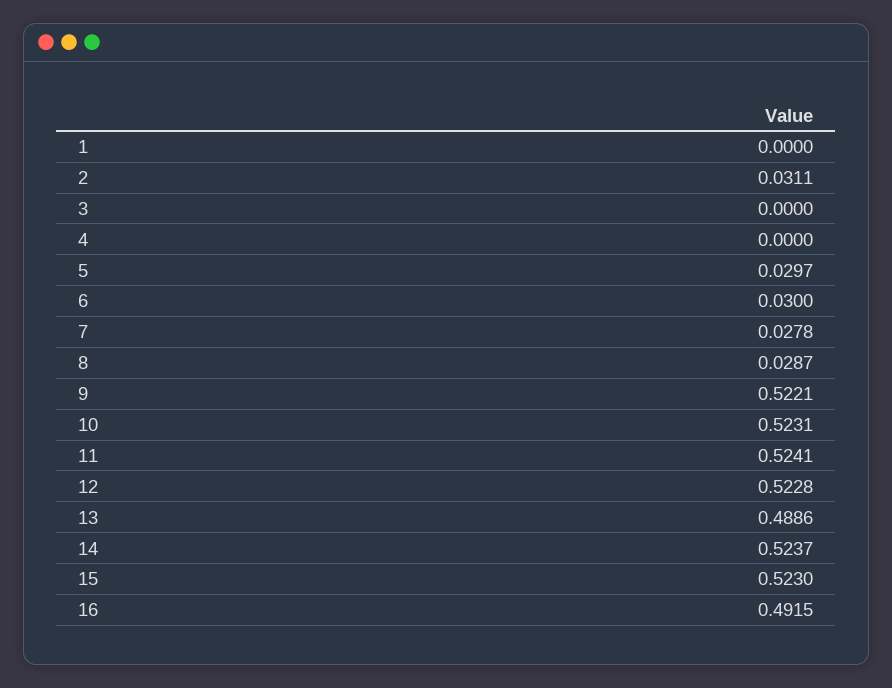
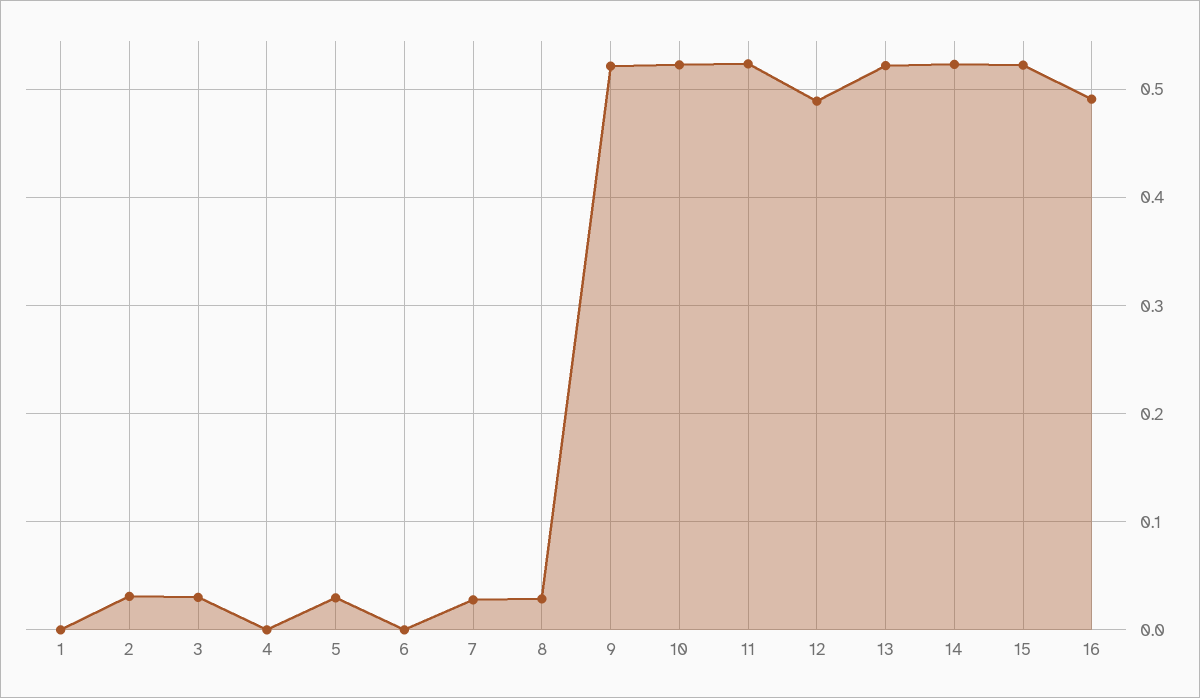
3: 0 -> 0.03
6: 0.03 -> 0
12: 0.5228 -> 0.49
13: 0.4886 -> 0.52

